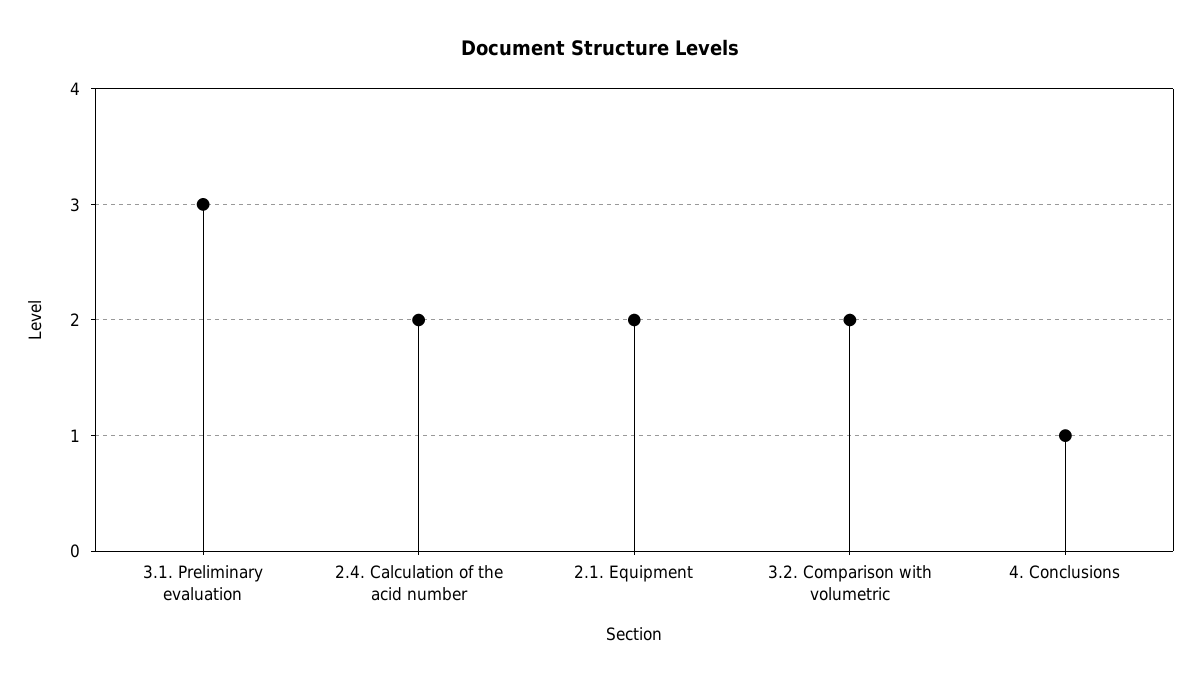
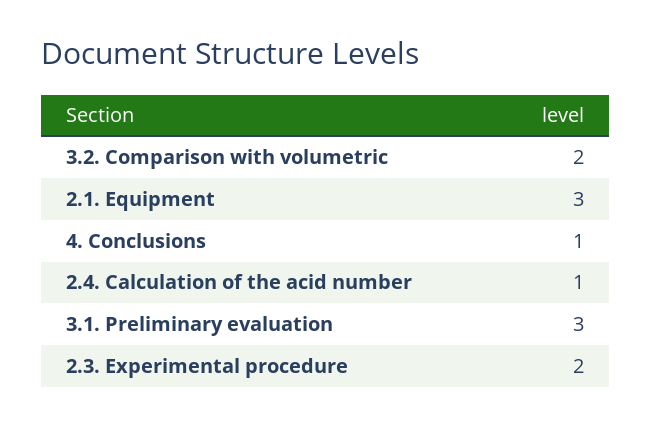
2.4. Calculation of the acid number: 2 -> 1
2.1. Equipment: 2 -> 3
2.3. Experimental procedure: none -> 2

